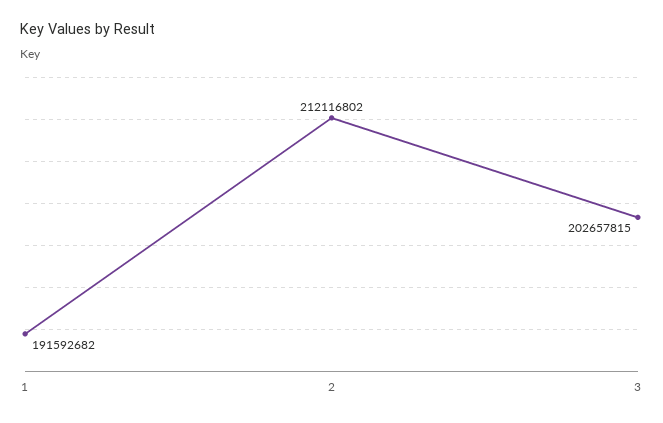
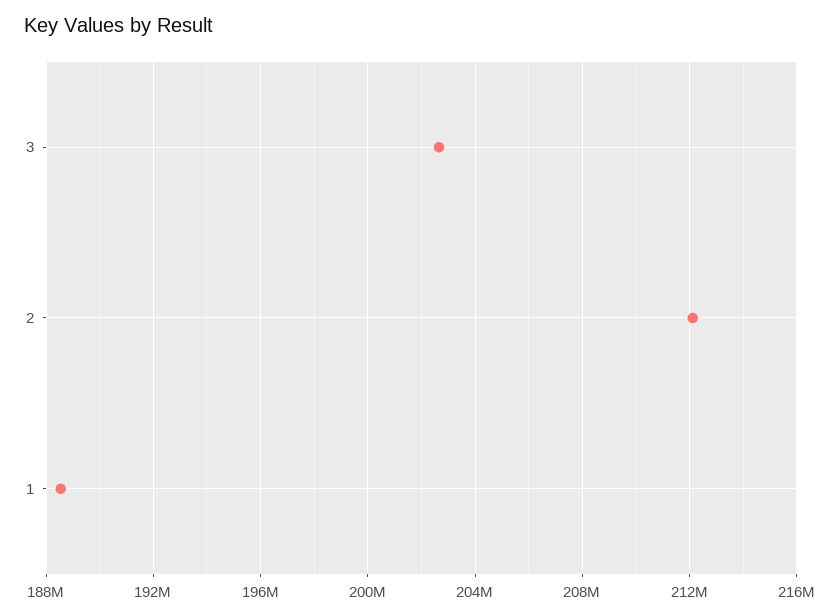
1: 191592682 -> 188500000

